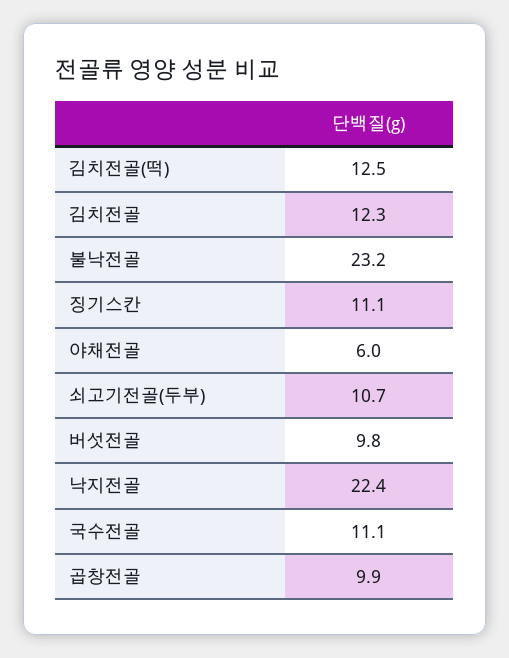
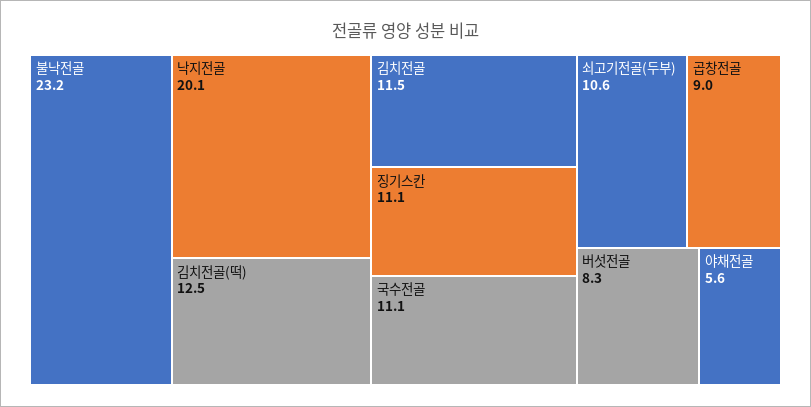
김치전골: 12.3 -> 11.5
야채전골: 6 -> 5.6
쇠고기전골(두부): 10.7 -> 10.6
버섯전골: 9.8 -> 8.3
낙지전골: 22.4 -> 20.1
곱창전골: 9.9 -> 9

